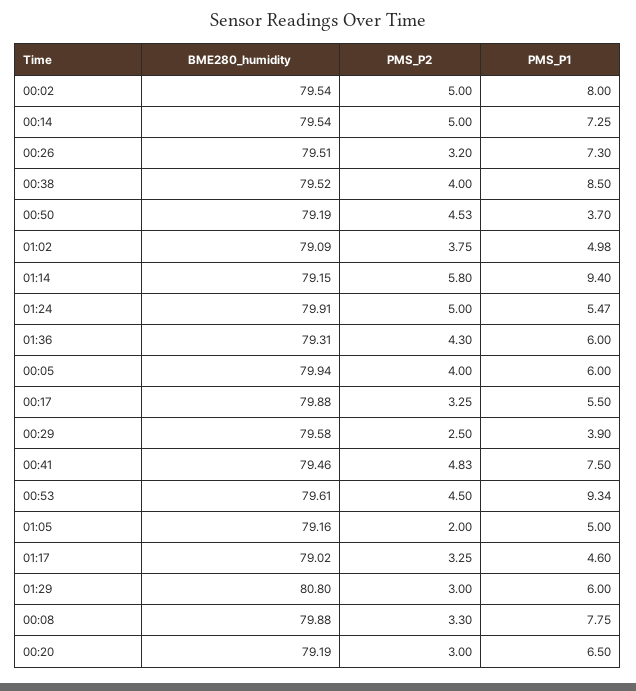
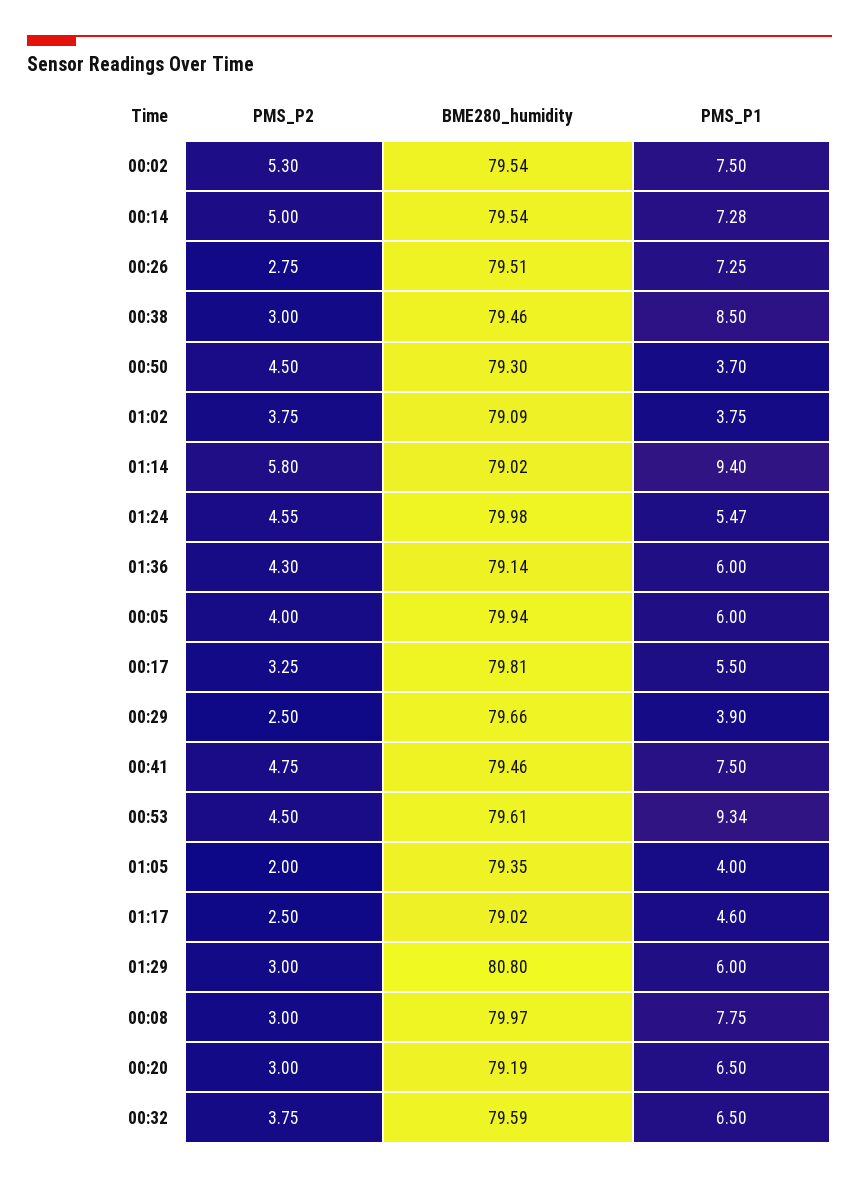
PMS_P2, 00:02: 5 -> 5.3
PMS_P1, 00:02: 8 -> 7.5
PMS_P1, 00:14: 7.25 -> 7.28
PMS_P2, 00:26: 3.2 -> 2.75
PMS_P1, 00:26: 7.3 -> 7.25
BME280_humidity, 00:38: 79.52 -> 79.46
PMS_P2, 00:38: 4 -> 3
BME280_humidity, 00:50: 79.19 -> 79.3
PMS_P2, 00:50: 4.53 -> 4.5
PMS_P1, 01:02: 4.98 -> 3.75
BME280_humidity, 01:14: 79.15 -> 79.02
BME280_humidity, 01:24: 79.91 -> 79.98
PMS_P2, 01:24: 5 -> 4.55
BME280_humidity, 01:36: 79.31 -> 79.14
BME280_humidity, 00:17: 79.88 -> 79.81
BME280_humidity, 00:29: 79.58 -> 79.66
PMS_P2, 00:41: 4.83 -> 4.75
BME280_humidity, 01:05: 79.16 -> 79.35
PMS_P1, 01:05: 5 -> 4
PMS_P2, 01:17: 3.25 -> 2.5
BME280_humidity, 00:08: 79.88 -> 79.97
PMS_P2, 00:08: 3.3 -> 3
PMS_P2, 00:32: none -> 3.75
BME280_humidity, 00:32: none -> 79.59
PMS_P1, 00:32: none -> 6.5

